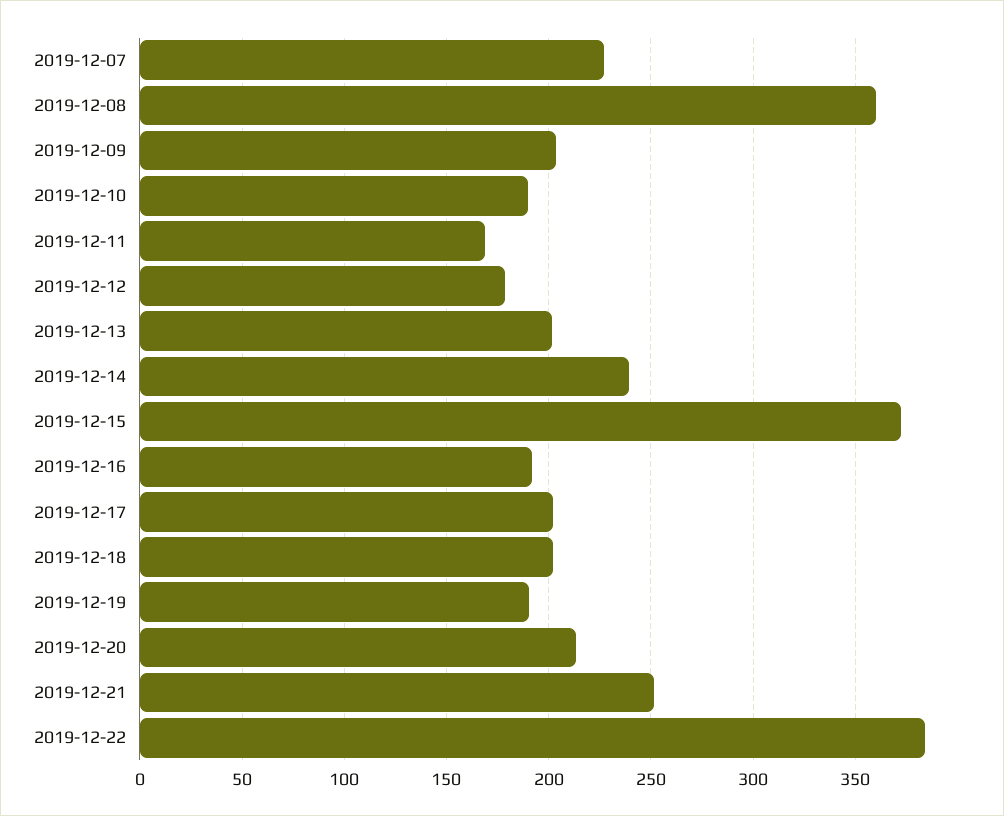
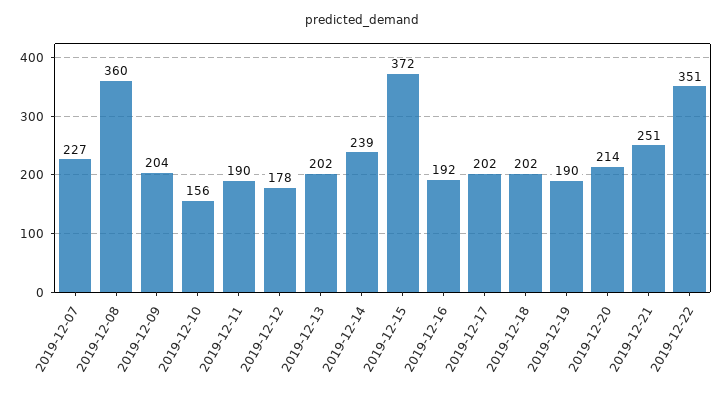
2019-12-10: 190 -> 156
2019-12-11: 170 -> 190
2019-12-22: 385 -> 351

